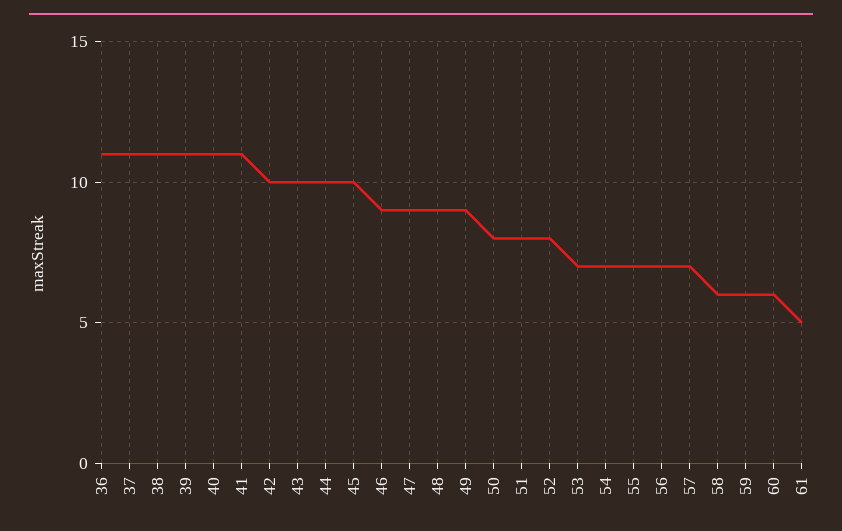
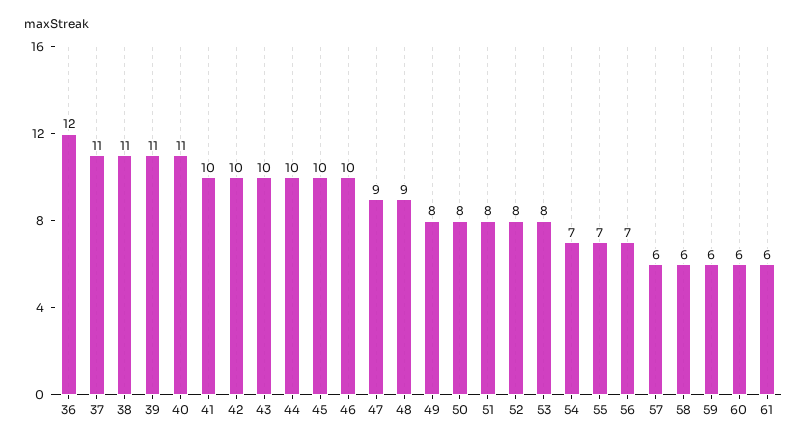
36: 11 -> 12
41: 11 -> 10
46: 9 -> 10
49: 9 -> 8
53: 7 -> 8
57: 7 -> 6
61: 5 -> 6

